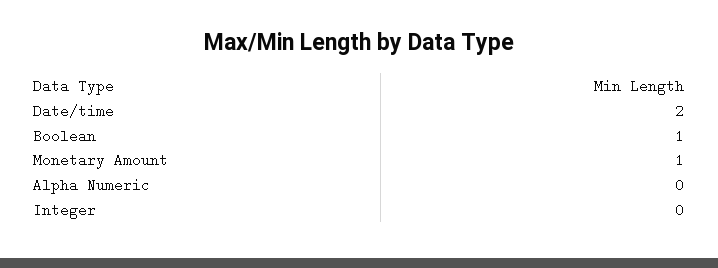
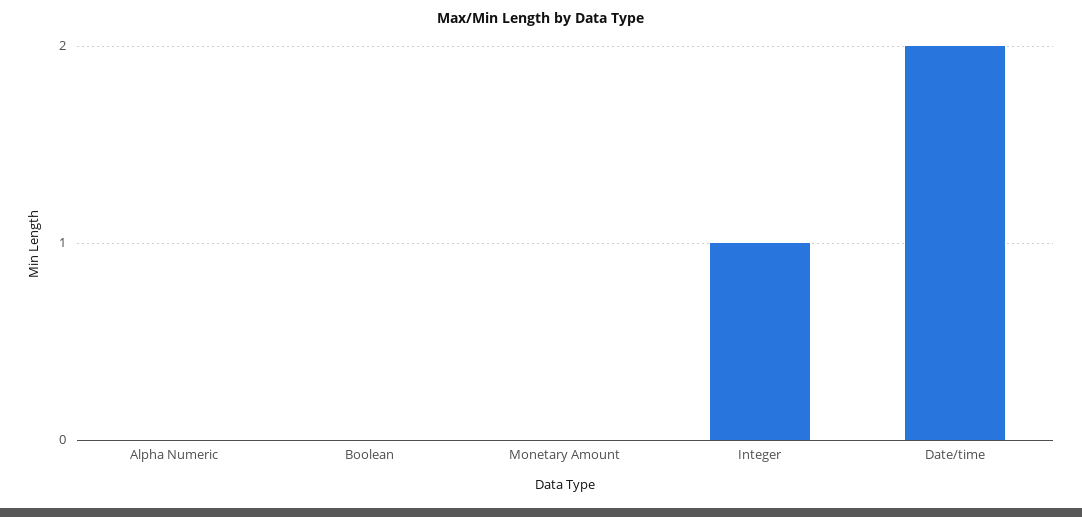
Boolean: 1 -> 0
Monetary Amount: 1 -> 0
Integer: 0 -> 1

